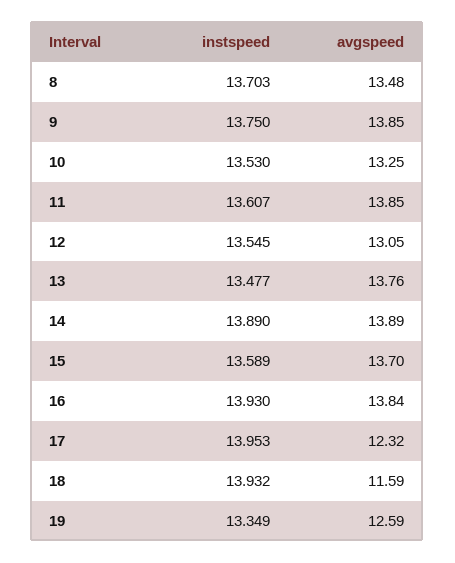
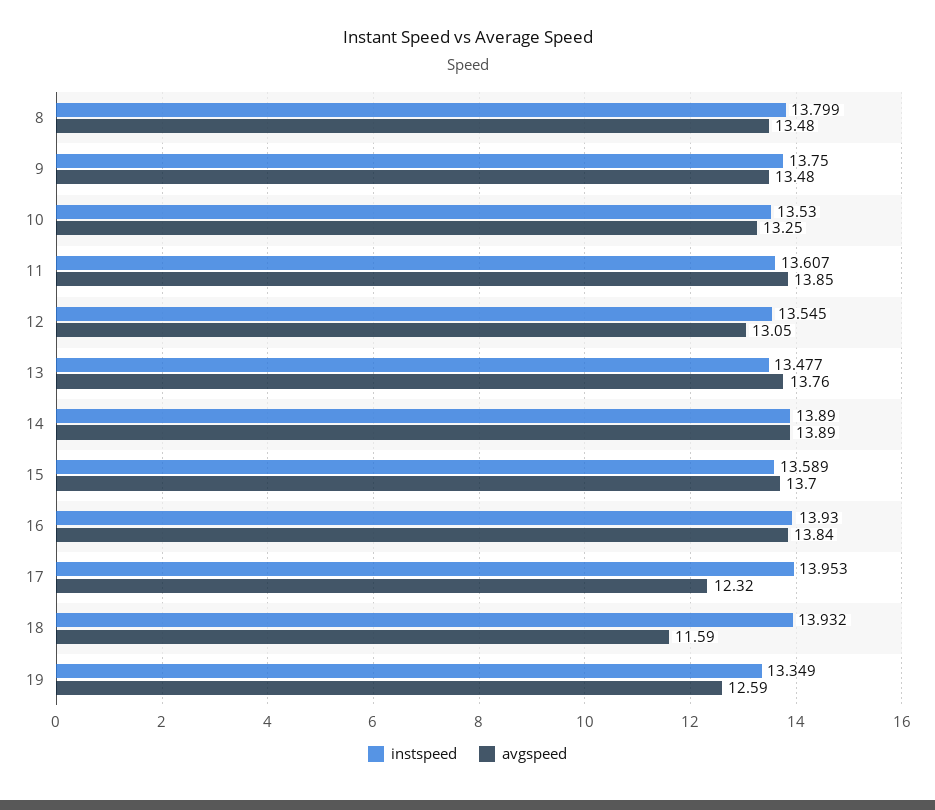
instspeed, 8: 13.703 -> 13.799
avgspeed, 9: 13.85 -> 13.48

